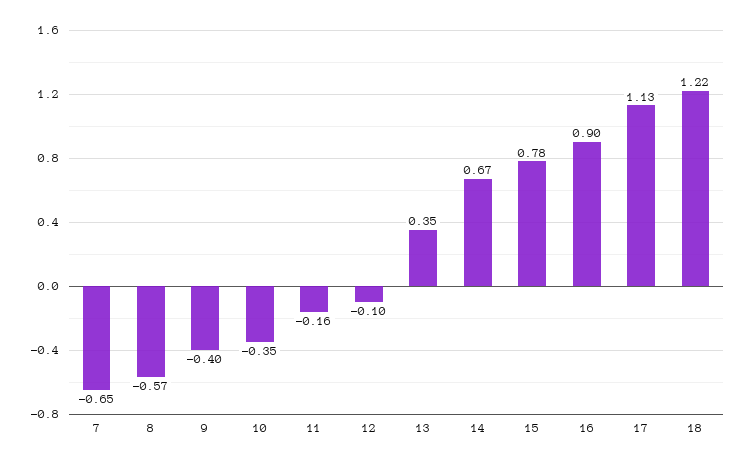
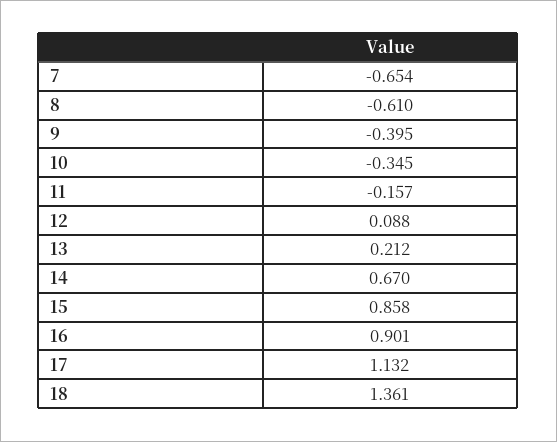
8: -0.57 -> -0.61
12: -0.1 -> 0.088
13: 0.35 -> 0.212
15: 0.78 -> 0.858
18: 1.22 -> 1.361

